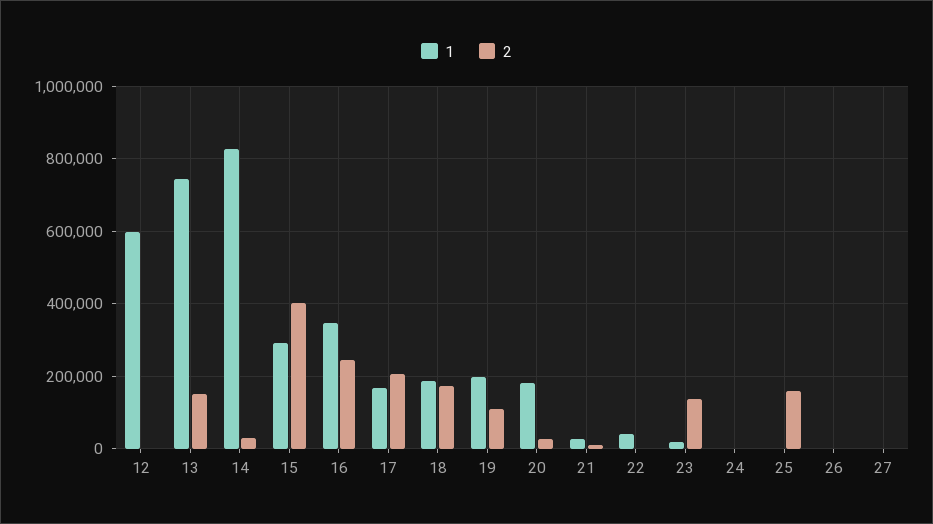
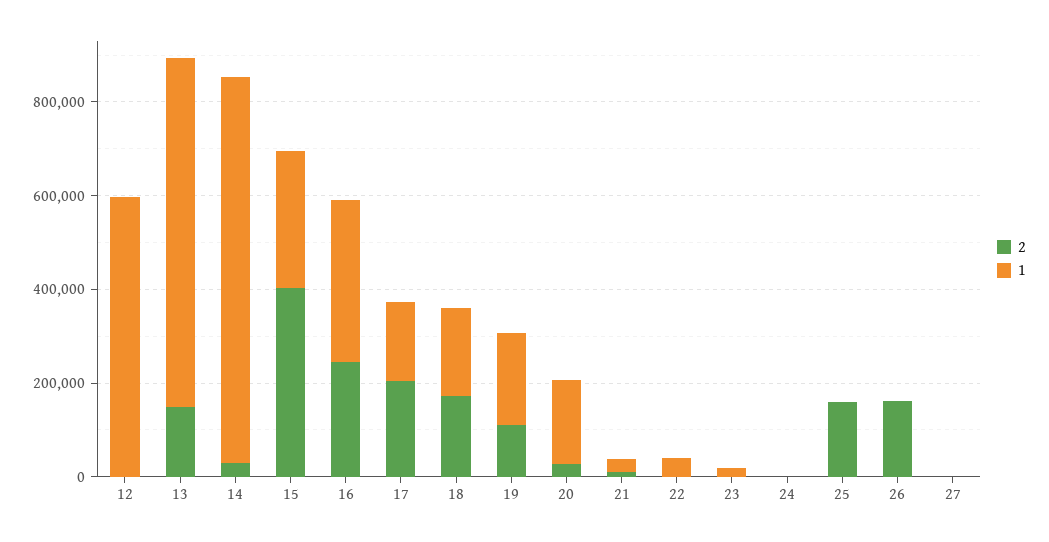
2, 23: 140000 -> 0
2, 26: 0 -> 150000

